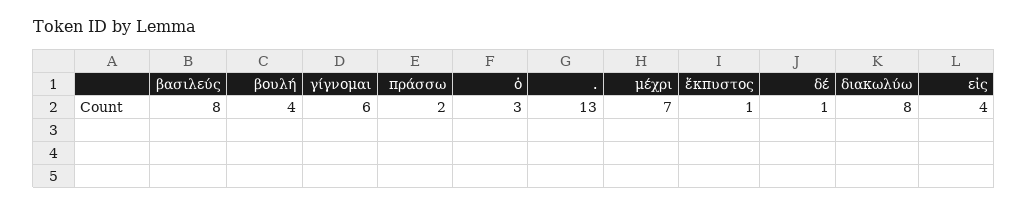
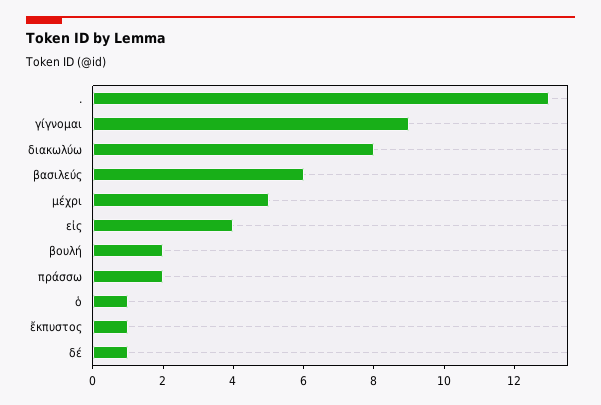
βασιλεύς: 8 -> 6
βουλή: 4 -> 2
γίγνομαι: 6 -> 9
ὁ: 3 -> 1
μέχρι: 7 -> 5

